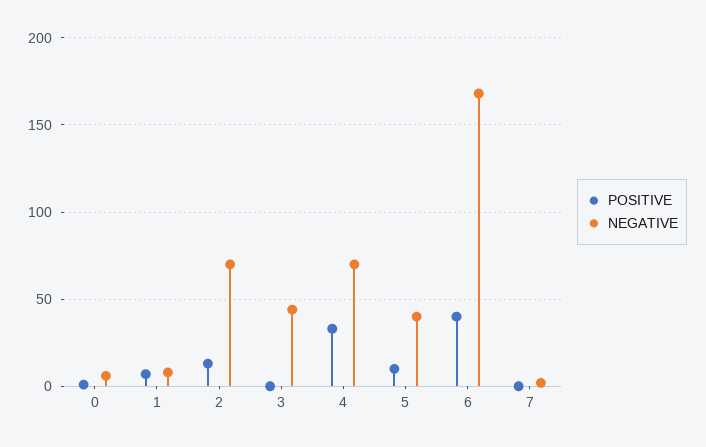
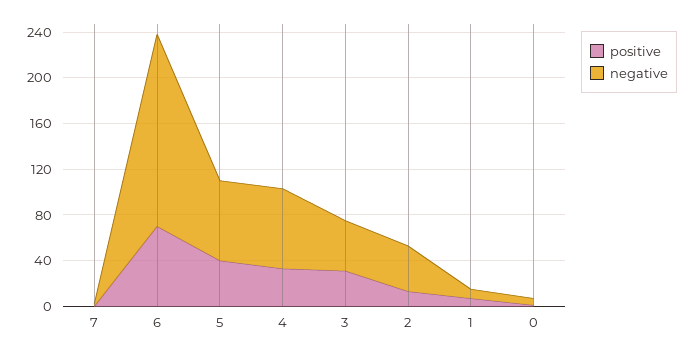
NEGATIVE, 2: 70 -> 40
POSITIVE, 3: 0 -> 30
POSITIVE, 5: 10 -> 40
NEGATIVE, 5: 40 -> 70
POSITIVE, 6: 40 -> 70

